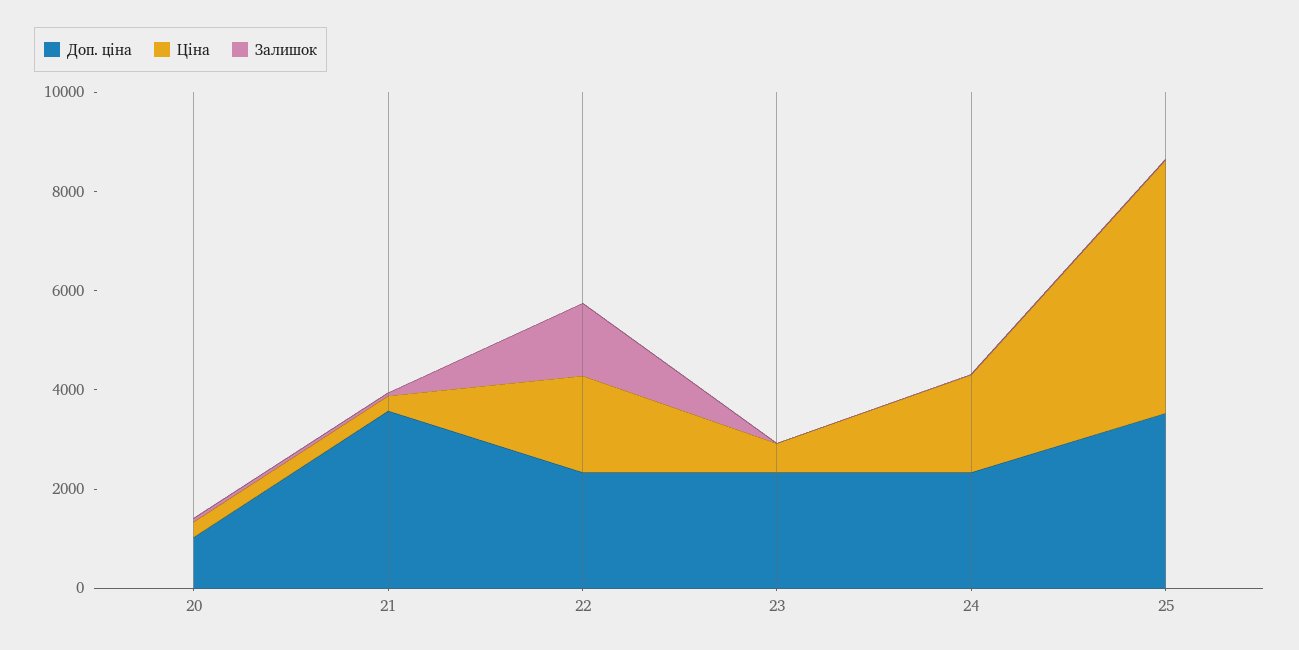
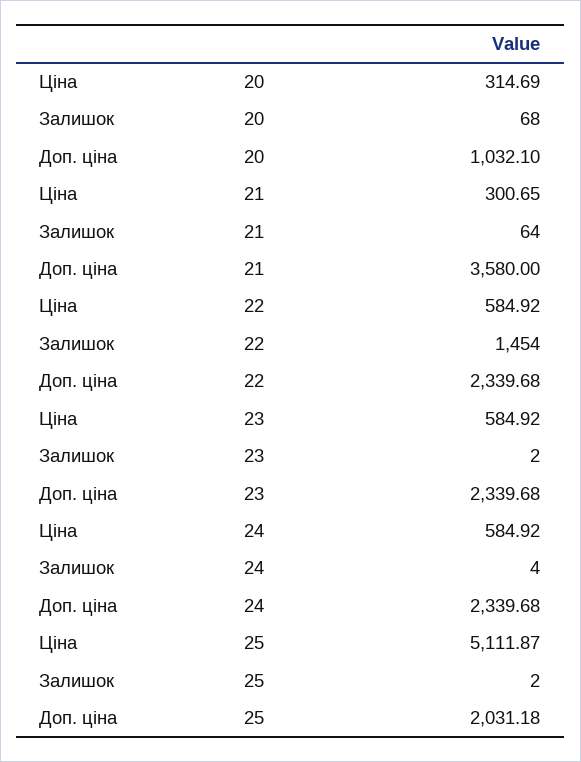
Ціна, 22: 2000 -> 584.92
Ціна, 24: 2000 -> 584.92
Доп. ціна, 25: 3500 -> 2031.18

